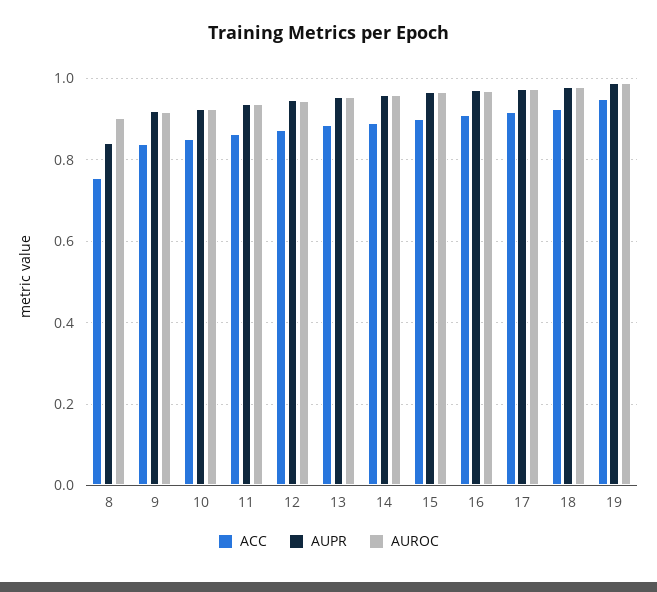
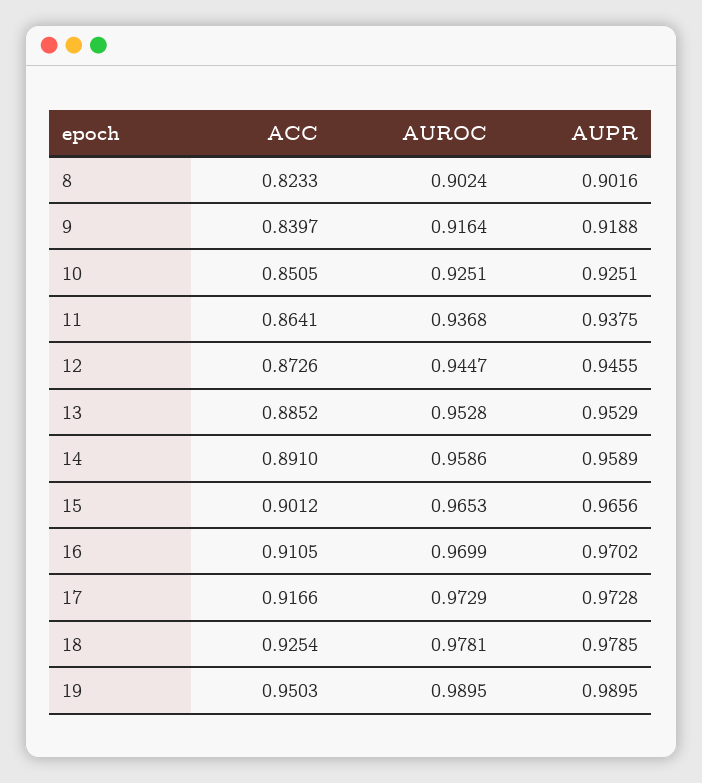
ACC, 8: 0.76 -> 0.8233
AUPR, 8: 0.84 -> 0.9016

